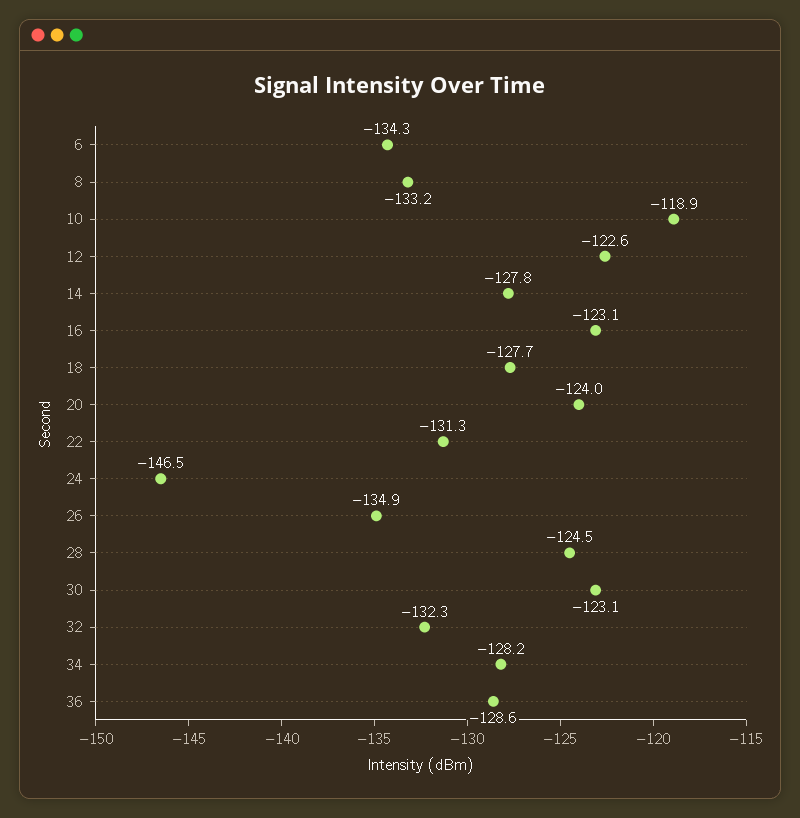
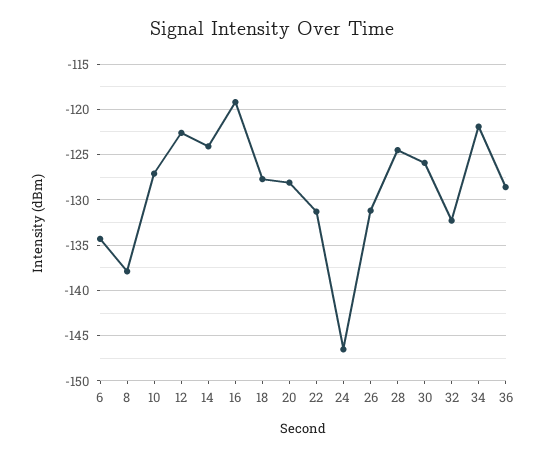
8: -133.2 -> -138
10: -118.9 -> -127
14: -127.8 -> -124
16: -123.1 -> -119
20: -124 -> -128
26: -134.9 -> -131
30: -123.1 -> -126
34: -128.2 -> -122

